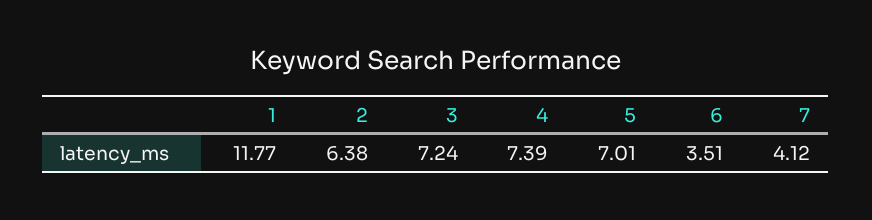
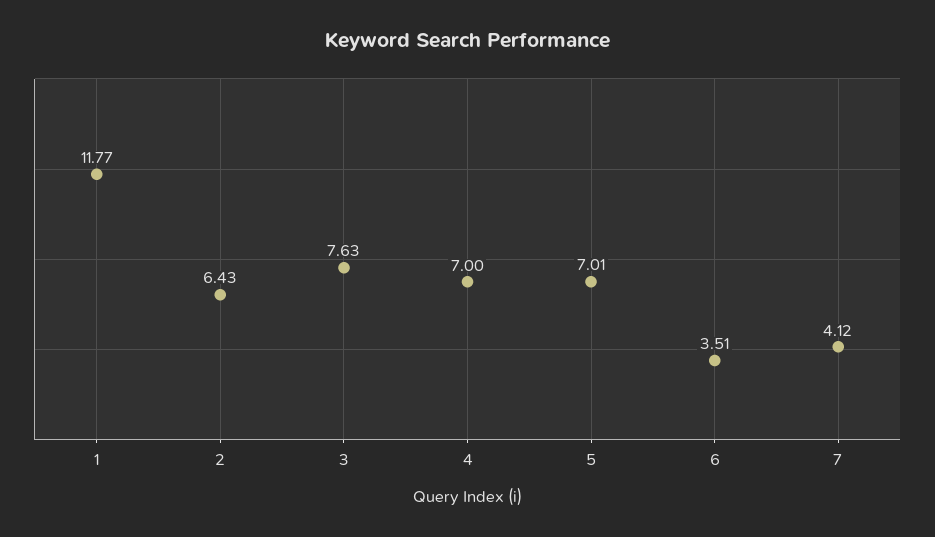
2: 6.38 -> 6.43
3: 7.24 -> 7.63
4: 7.39 -> 7

